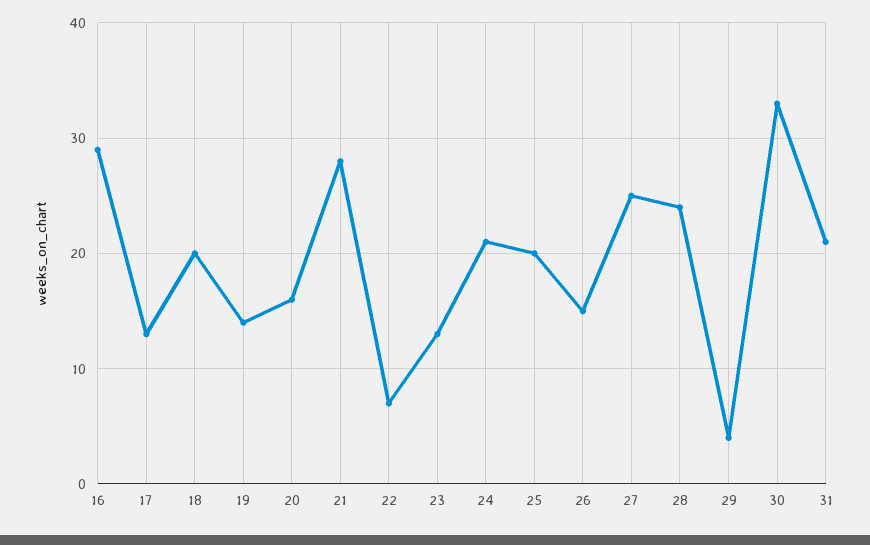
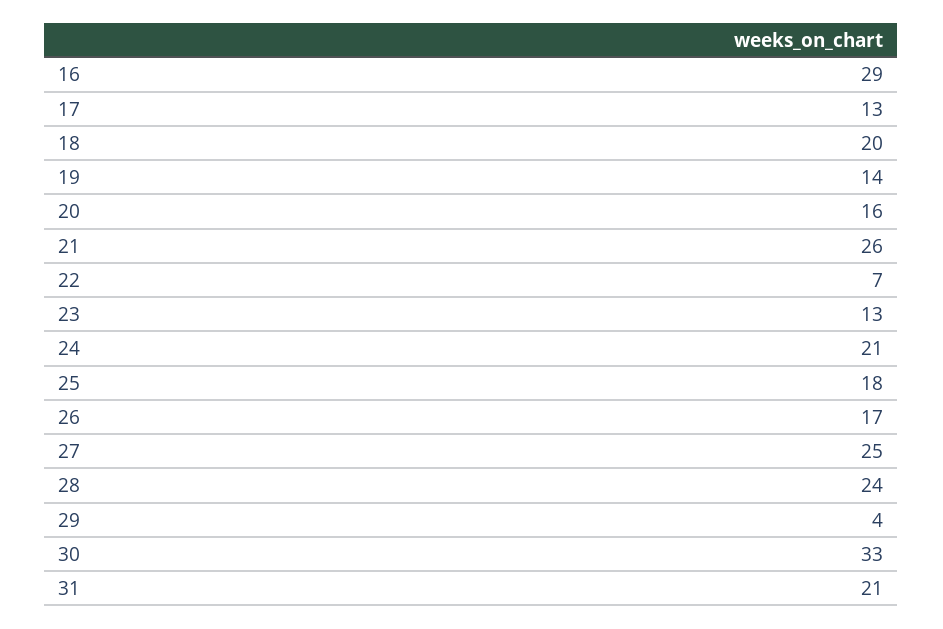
21: 28 -> 26
25: 20 -> 18
26: 15 -> 17

